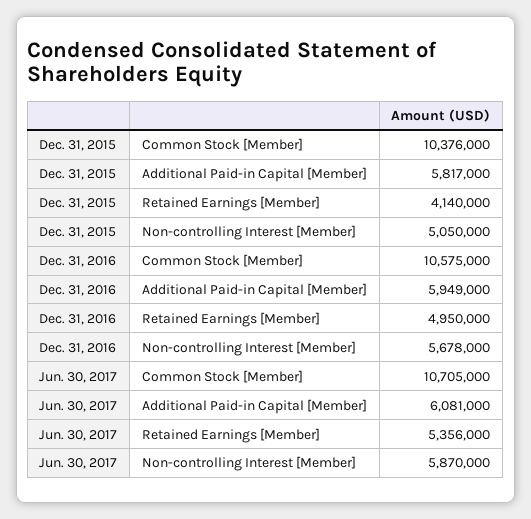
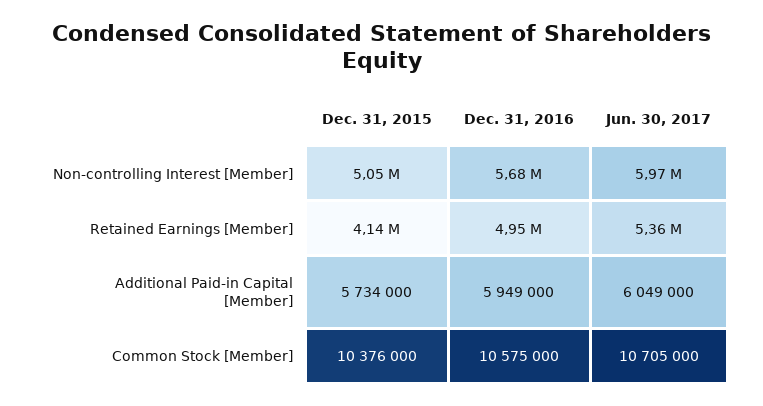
Dec. 31, 2015, Additional Paid-in Capital [Member]: 5817000 -> 5734000
Jun. 30, 2017, Additional Paid-in Capital [Member]: 6081000 -> 6049000
Jun. 30, 2017, Non-controlling Interest [Member]: 5870000 -> 5970000

